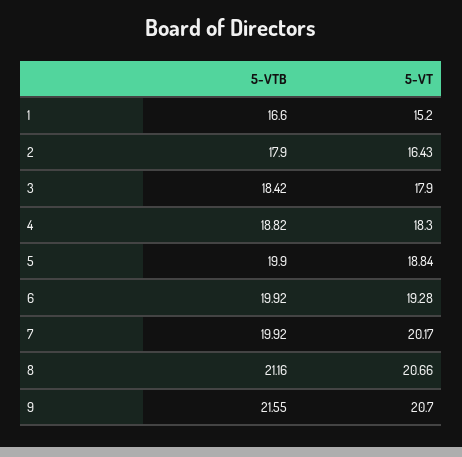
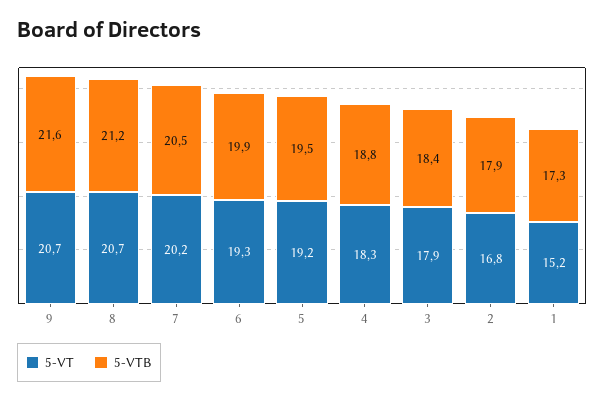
5-VTB, 1: 16.6 -> 17.3
5-VT, 2: 16.43 -> 16.8
5-VTB, 5: 19.9 -> 19.5
5-VT, 5: 18.84 -> 19.2
5-VTB, 7: 19.92 -> 20.5

